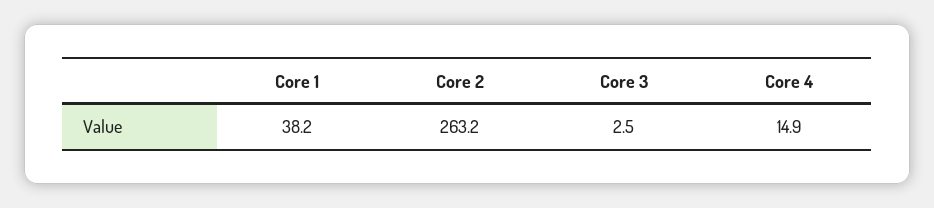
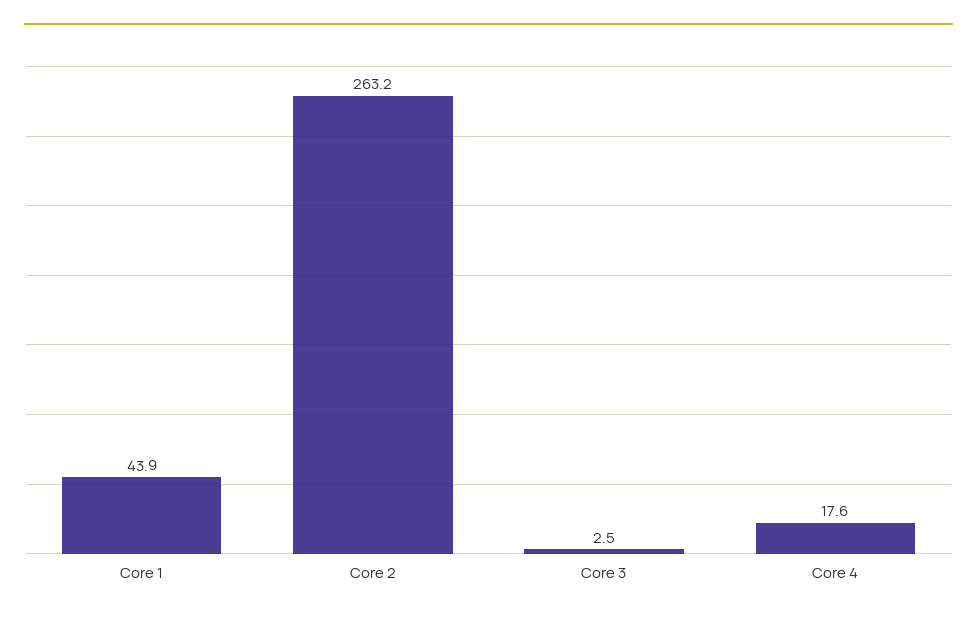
Core 1: 38.2 -> 43.9
Core 4: 14.9 -> 17.6

